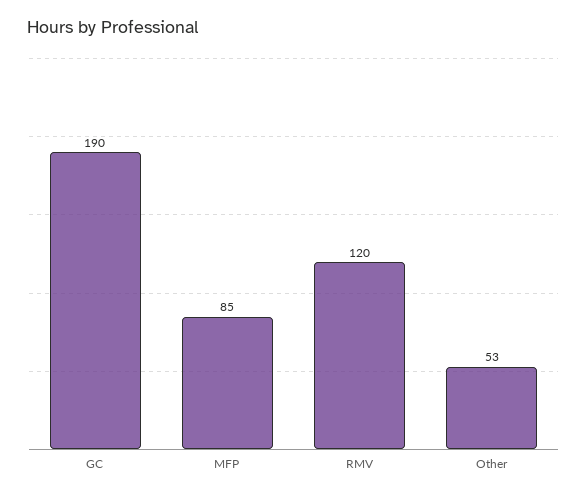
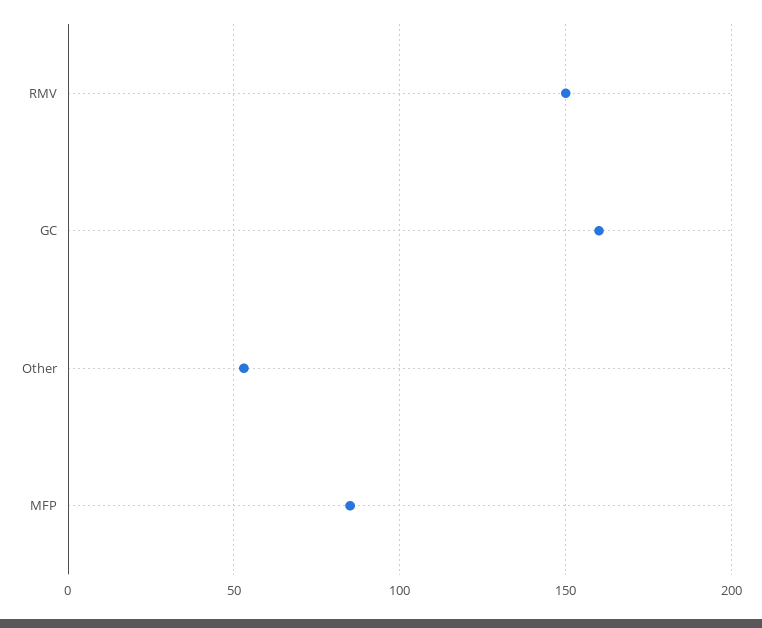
GC: 190 -> 160
RMV: 120 -> 150

